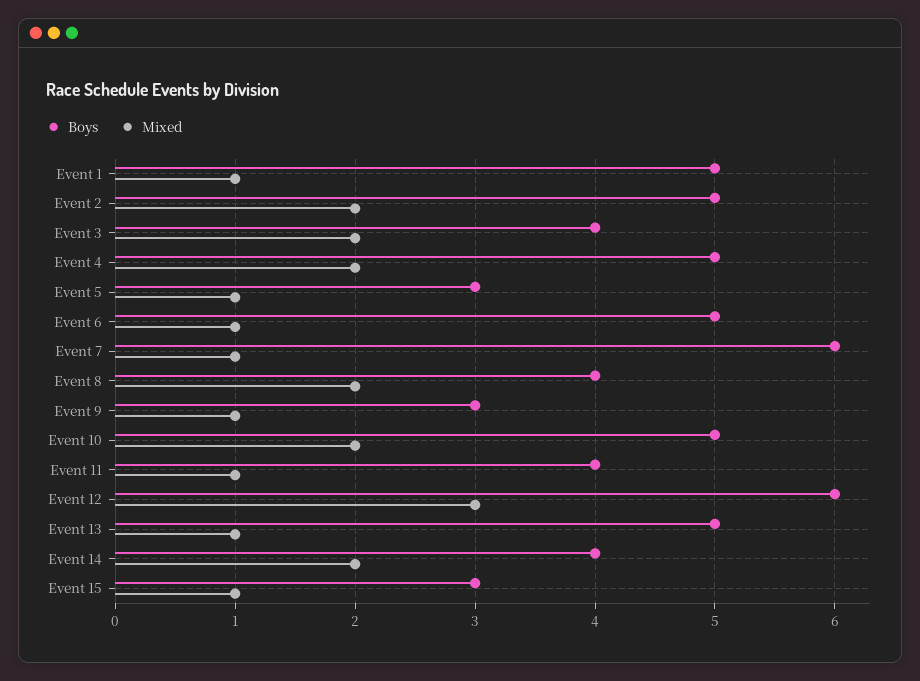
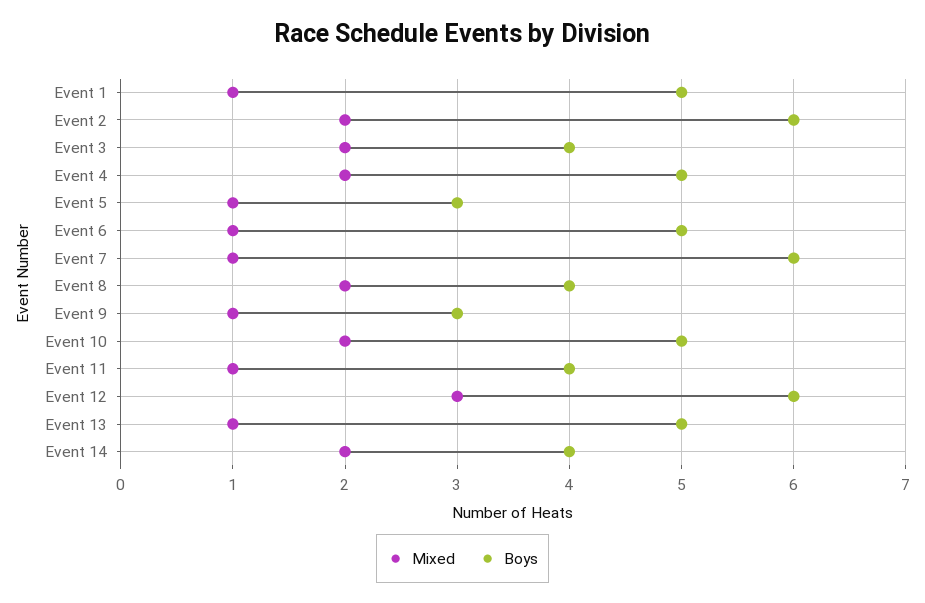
Boys, Event 2: 5 -> 6
Boys, Event 15: 3 -> none
Mixed, Event 15: 1 -> none

